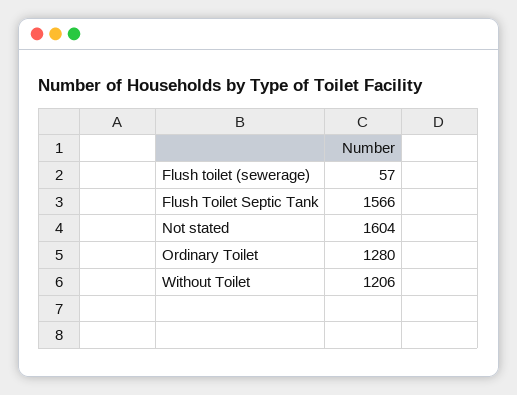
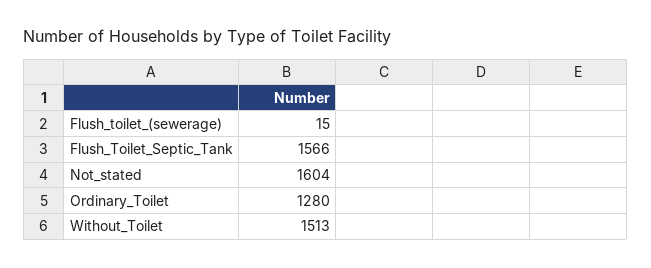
Flush toilet (sewerage): 57 -> 15
Without Toilet: 1206 -> 1513

